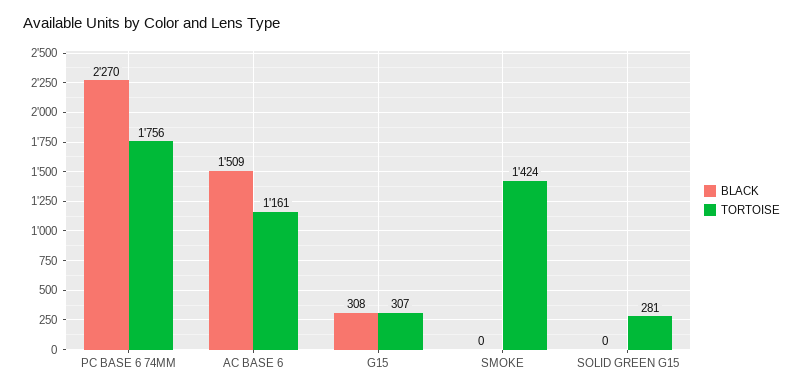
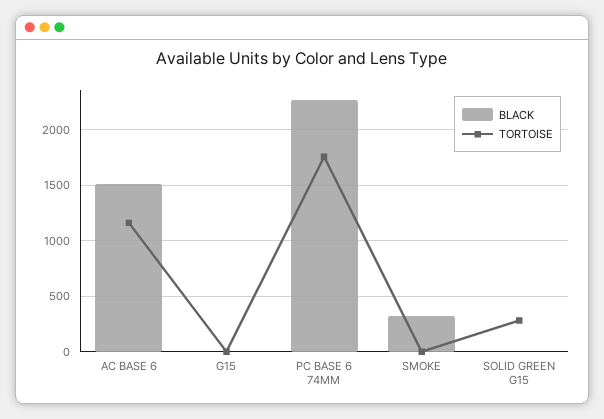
BLACK, G15: 308 -> 0
TORTOISE, G15: 307 -> 0
BLACK, SMOKE: 0 -> 300
TORTOISE, SMOKE: 1424 -> 0

